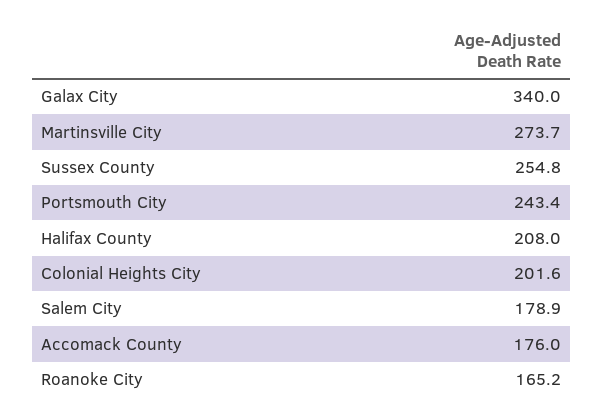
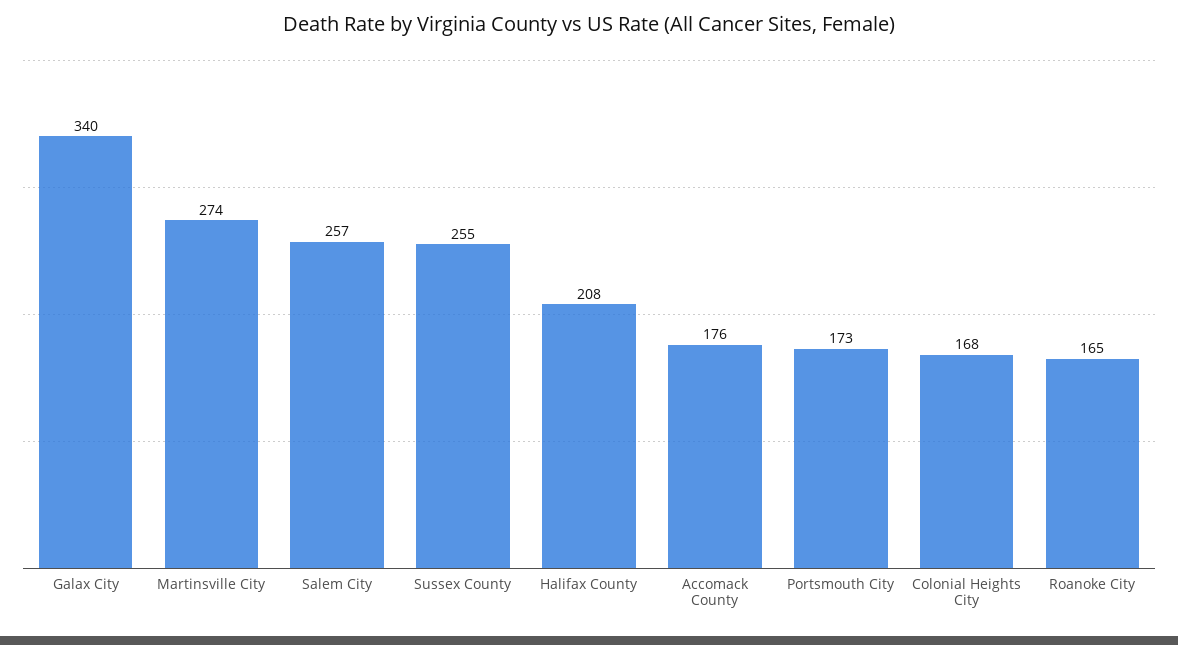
Portsmouth City: 243.4 -> 173
Colonial Heights City: 201.6 -> 168
Salem City: 178.9 -> 257

